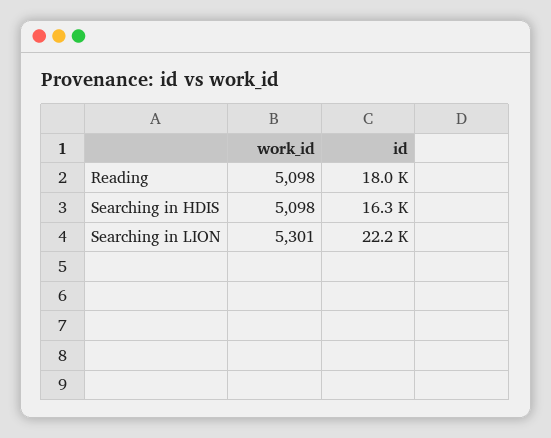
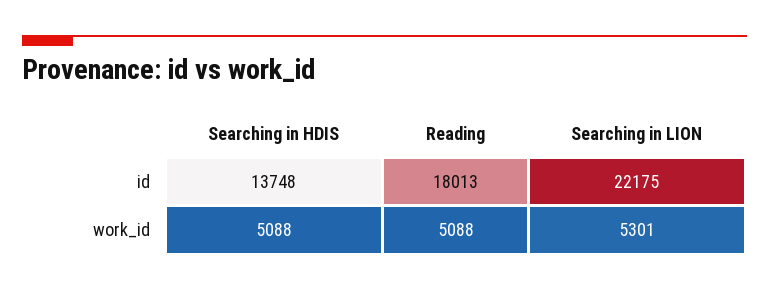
work_id, Reading: 5098 -> 5088
work_id, Searching in HDIS: 5098 -> 5088
id, Searching in HDIS: 16300 -> 13748

